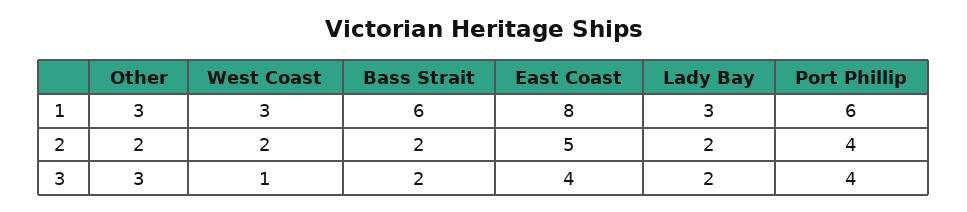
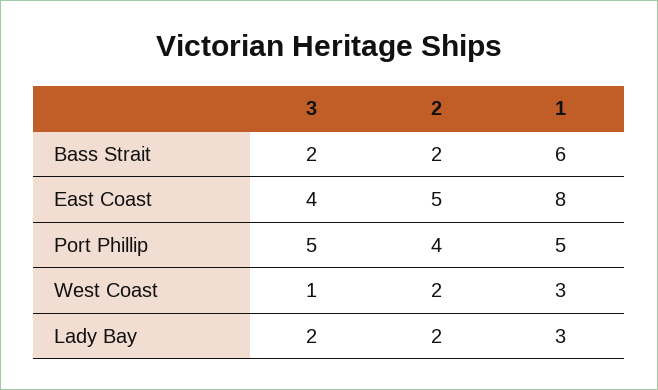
Other, 1: 3 -> none
Port Phillip, 1: 6 -> 5
Other, 2: 2 -> none
Other, 3: 3 -> none
Port Phillip, 3: 4 -> 5

